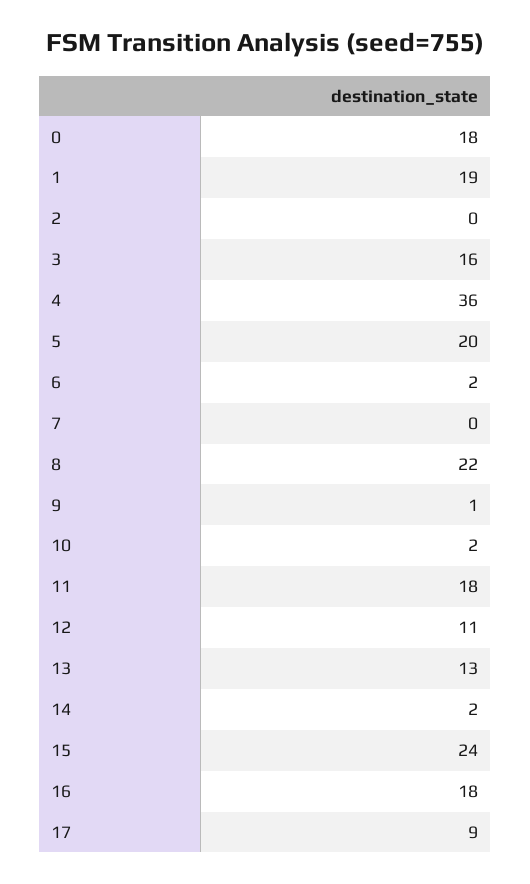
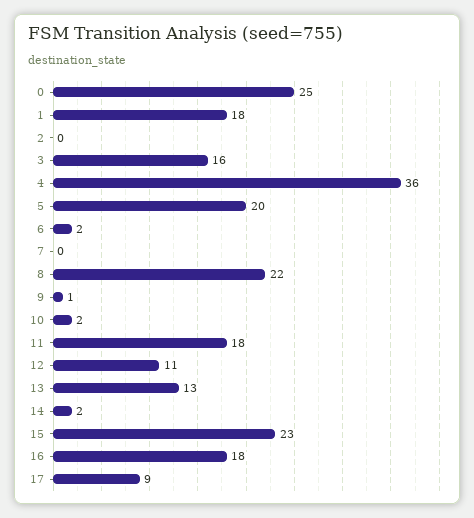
0: 18 -> 25
1: 19 -> 18
15: 24 -> 23

